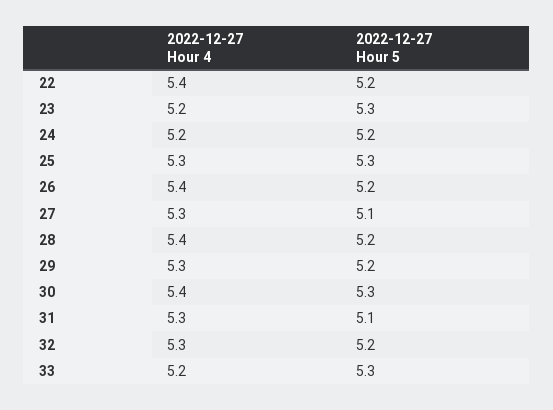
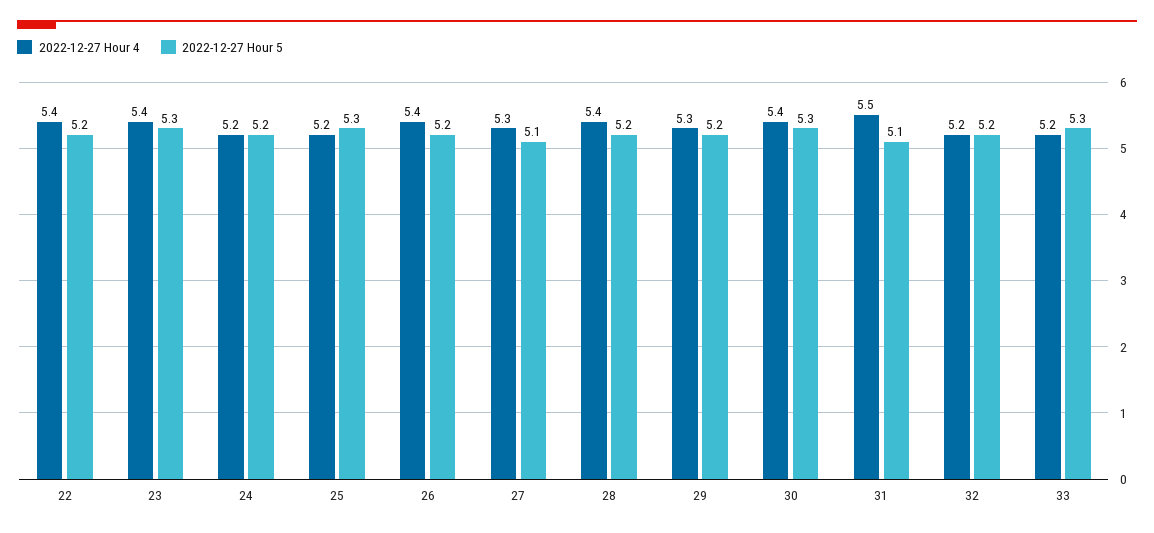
2022-12-27 Hour 4, 23: 5.2 -> 5.4
2022-12-27 Hour 4, 25: 5.3 -> 5.2
2022-12-27 Hour 4, 31: 5.3 -> 5.5
2022-12-27 Hour 4, 32: 5.3 -> 5.2

